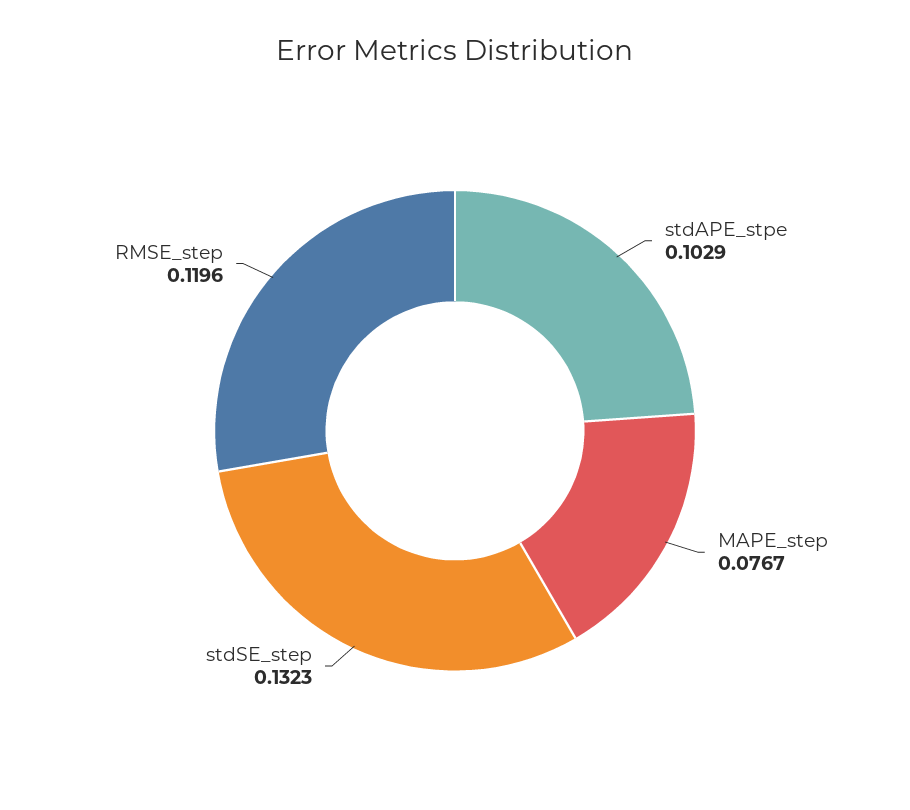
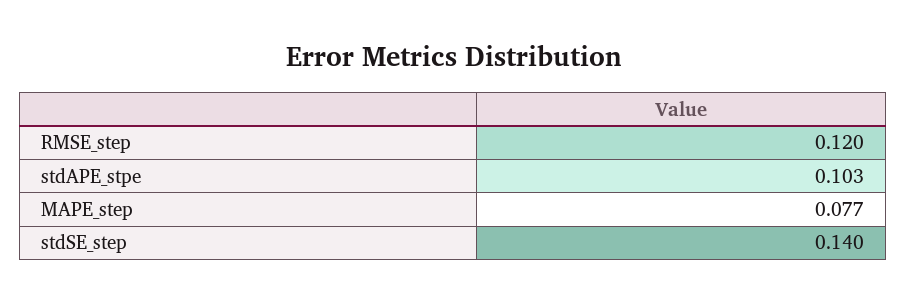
stdSE_step: 0.1323 -> 0.14

